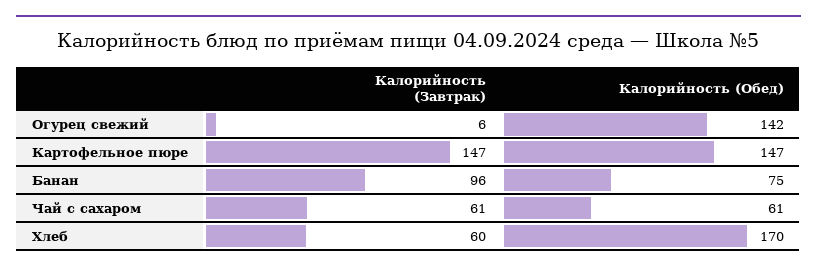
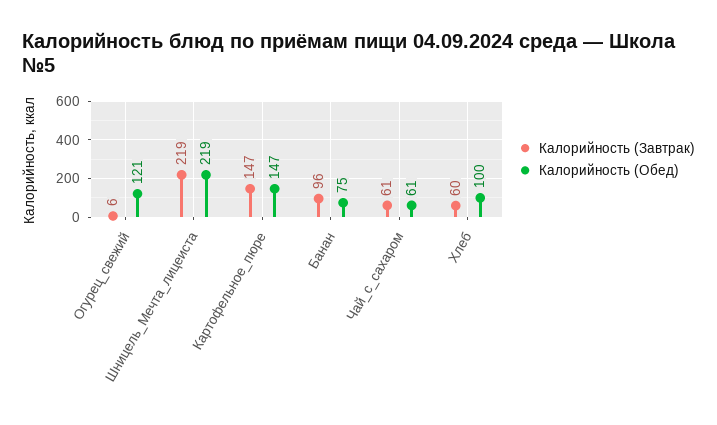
Калорийность (Обед), Огурец свежий: 142 -> 121
Калорийность (Обед), Хлеб: 170 -> 100
Калорийность (Завтрак), Шницель_Мечта_лицеиста: none -> 219
Калорийность (Обед), Шницель_Мечта_лицеиста: none -> 219

